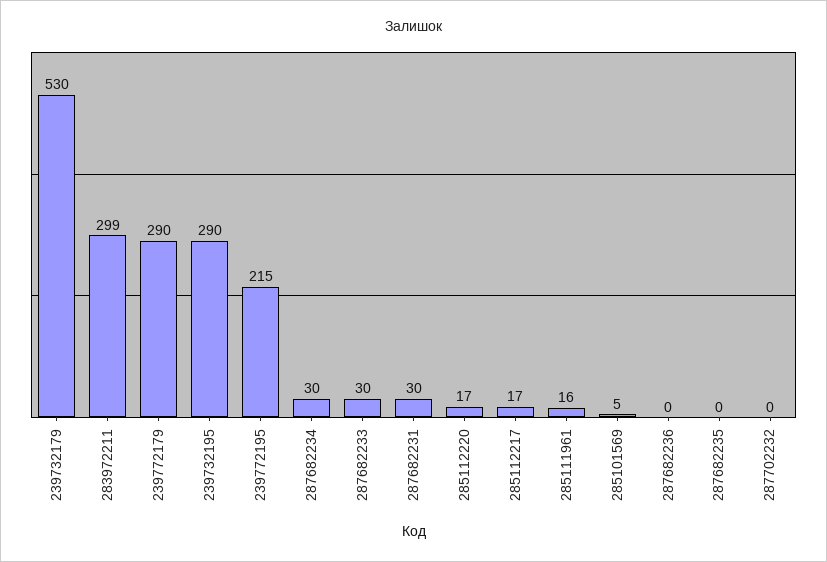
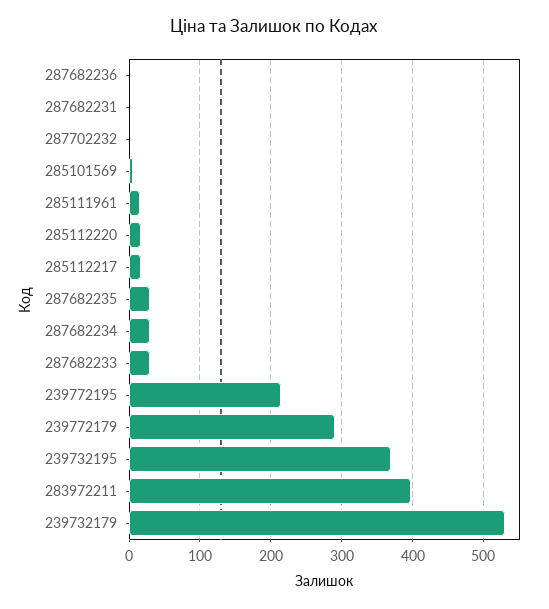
283972211: 299 -> 400
239732195: 290 -> 370
287682231: 30 -> 0
287682235: 0 -> 30

